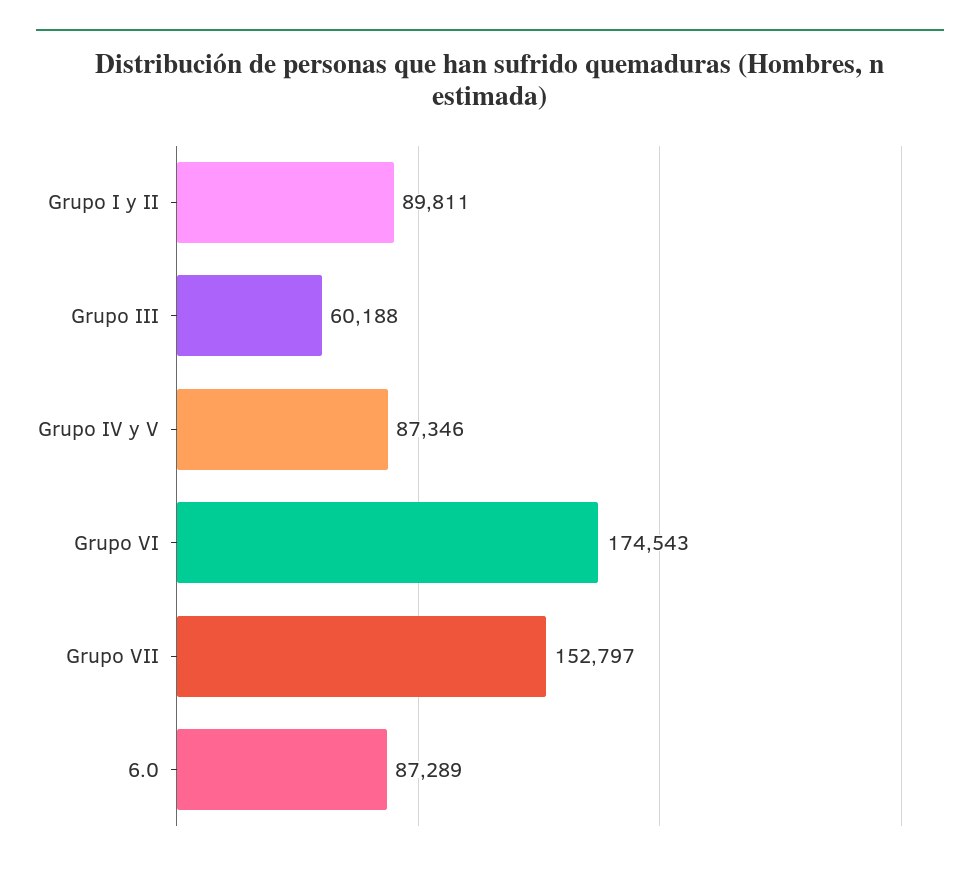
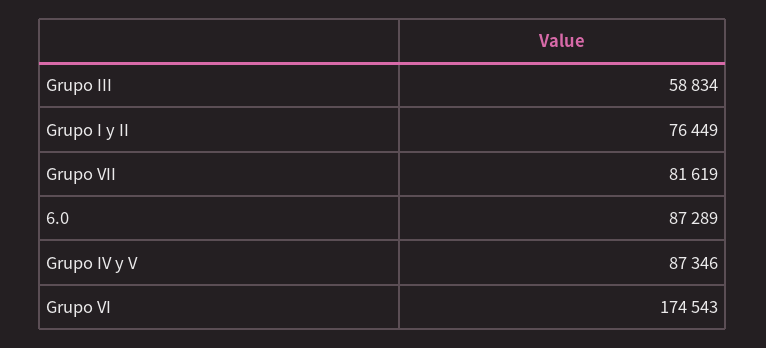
Grupo I y II: 89811 -> 76449
Grupo III: 60188 -> 58834
Grupo VII: 152797 -> 81619

